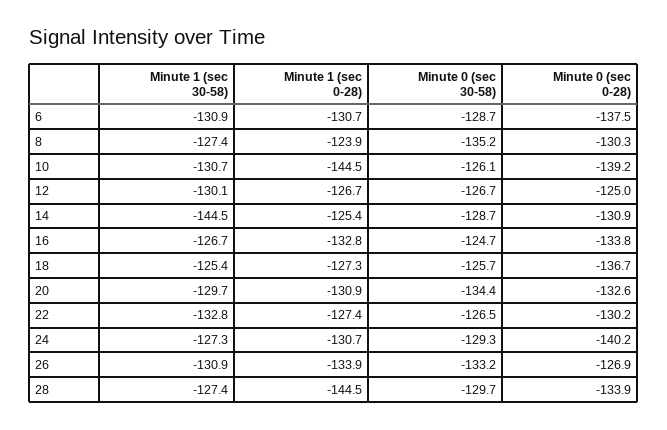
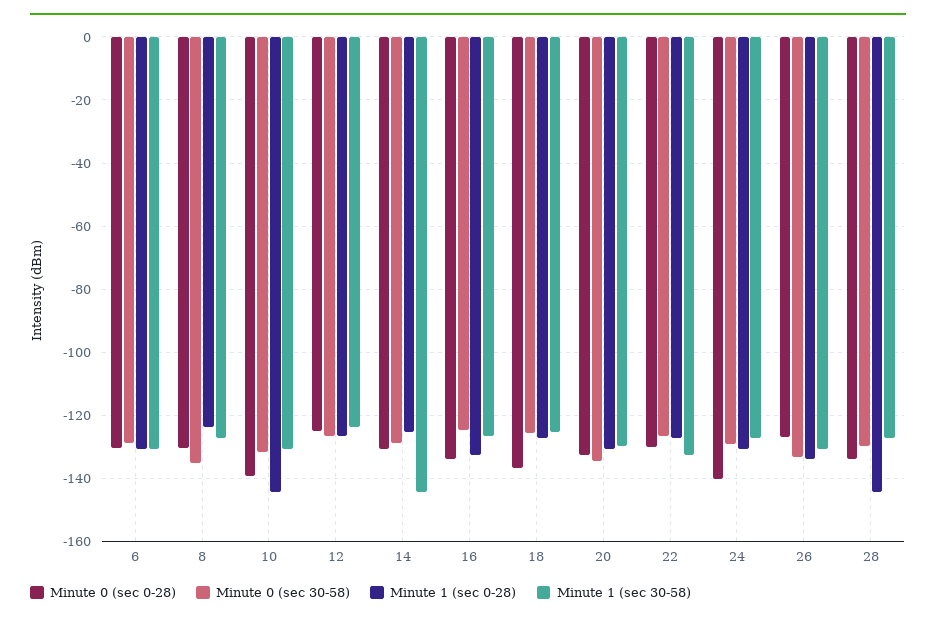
Minute 0 (sec 0-28), 6: -137.5 -> -130
Minute 0 (sec 30-58), 10: -126.1 -> -132
Minute 1 (sec 30-58), 12: -130.1 -> -124

